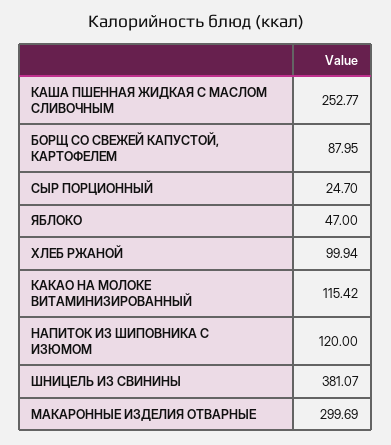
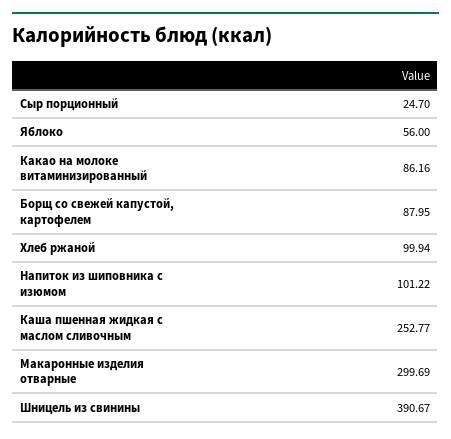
ЯБЛОКО: 47 -> 56
КАКАО НА МОЛОКЕ ВИТАМИНИЗИРОВАННЫЙ: 115.42 -> 86.16
НАПИТОК ИЗ ШИПОВНИКА С ИЗЮМОМ: 120 -> 101.22
ШНИЦЕЛЬ ИЗ СВИНИНЫ: 381.07 -> 390.67

